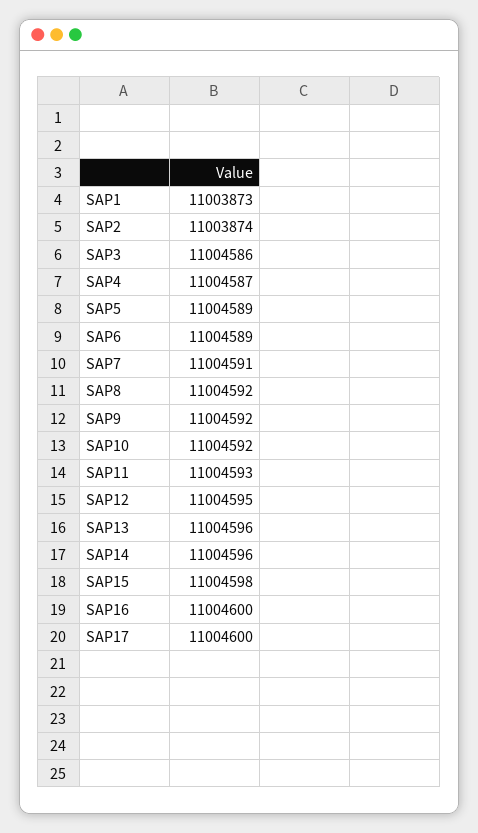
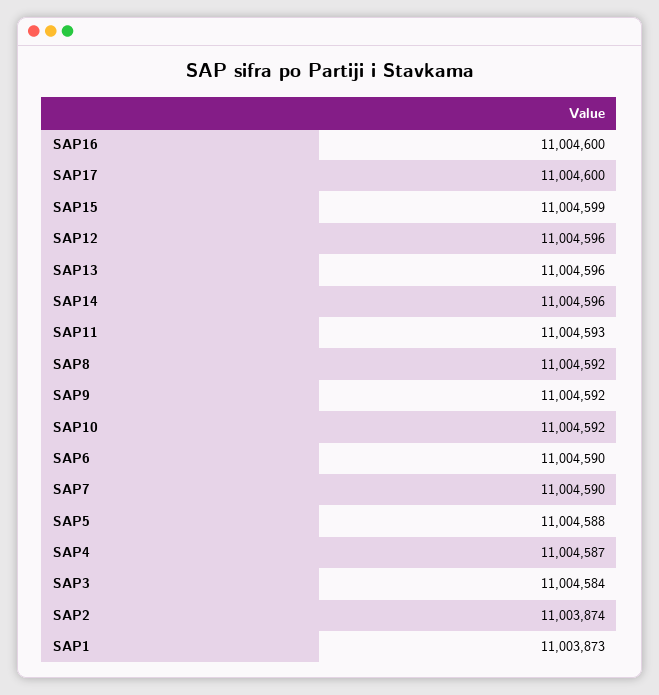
SAP3: 11004586 -> 11004584
SAP5: 11004589 -> 11004588
SAP6: 11004589 -> 11004590
SAP7: 11004591 -> 11004590
SAP12: 11004595 -> 11004596
SAP15: 11004598 -> 11004599

